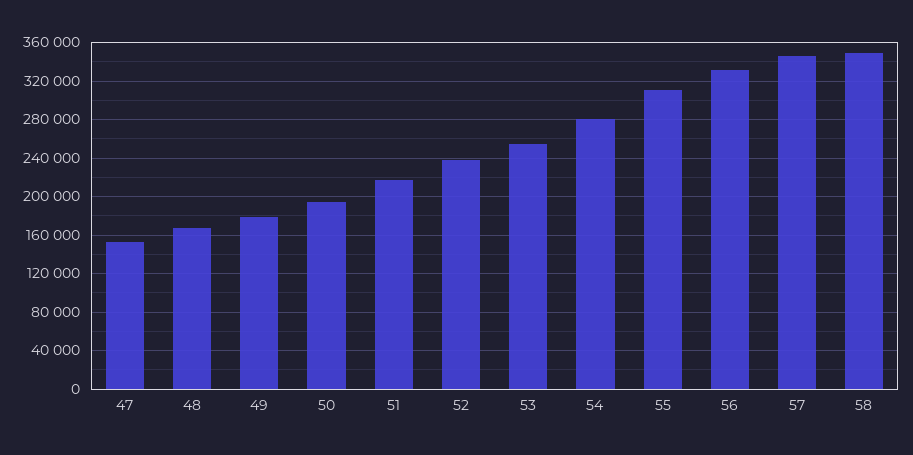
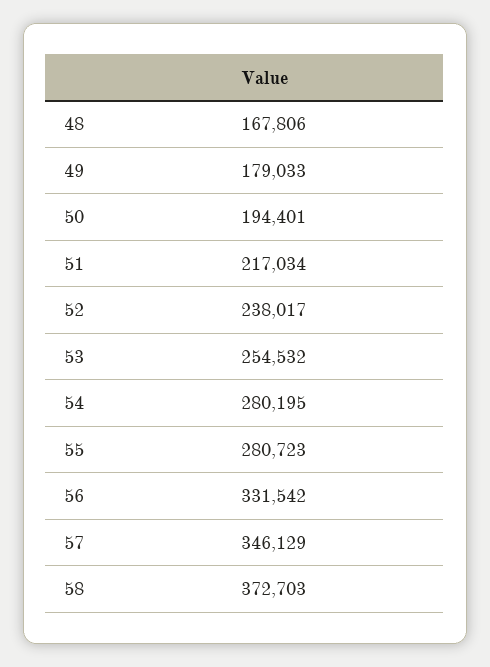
47: 150000 -> none
55: 310000 -> 280723
58: 350000 -> 372703

